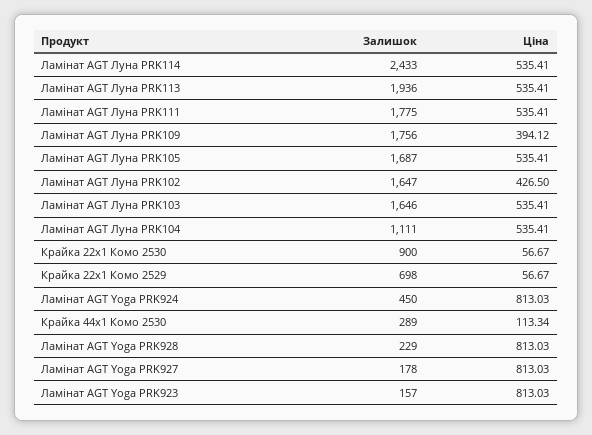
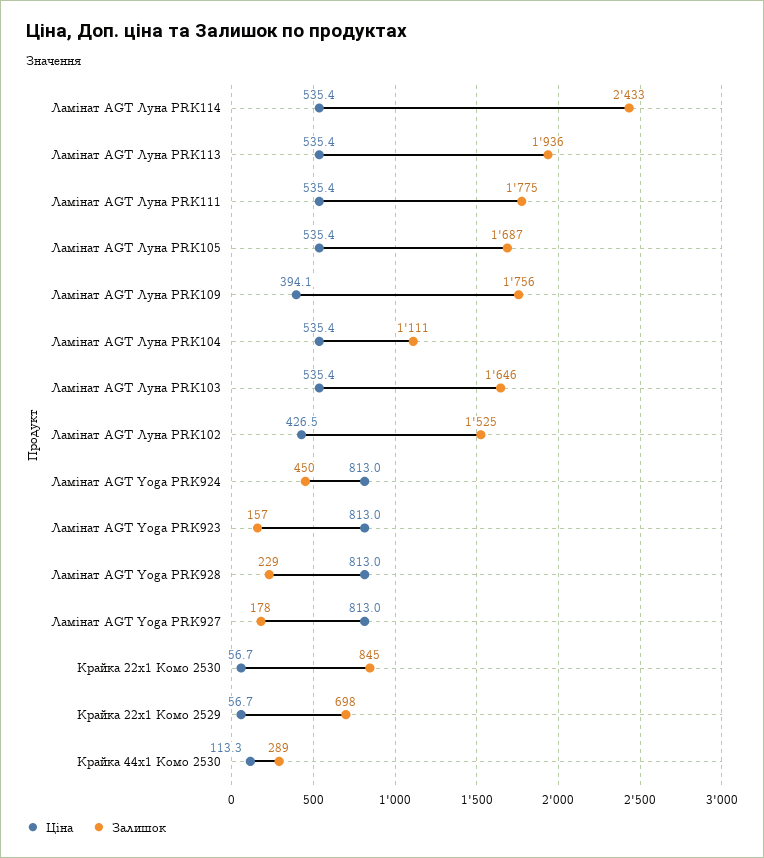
Залишок, Ламінат AGT Луна PRK102: 1647 -> 1525
Залишок, Крайка 22x1 Комо 2530: 900 -> 845

